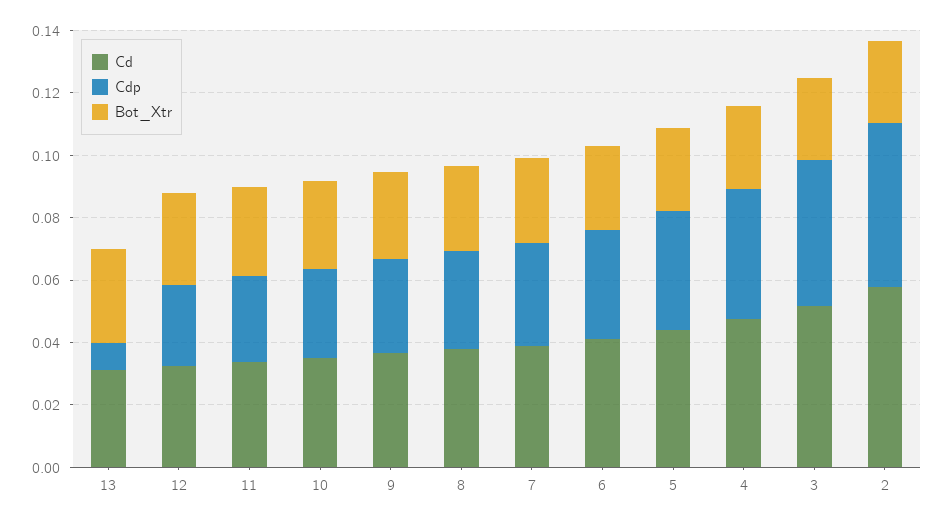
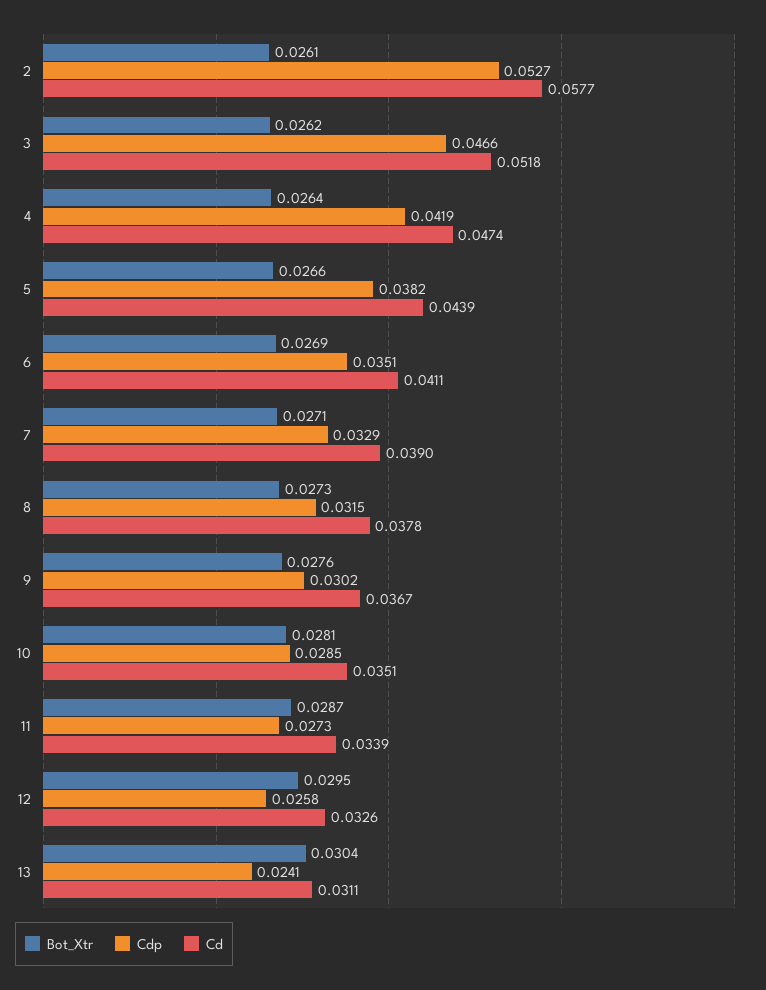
Cdp, 13: 0.01 -> 0.0241

